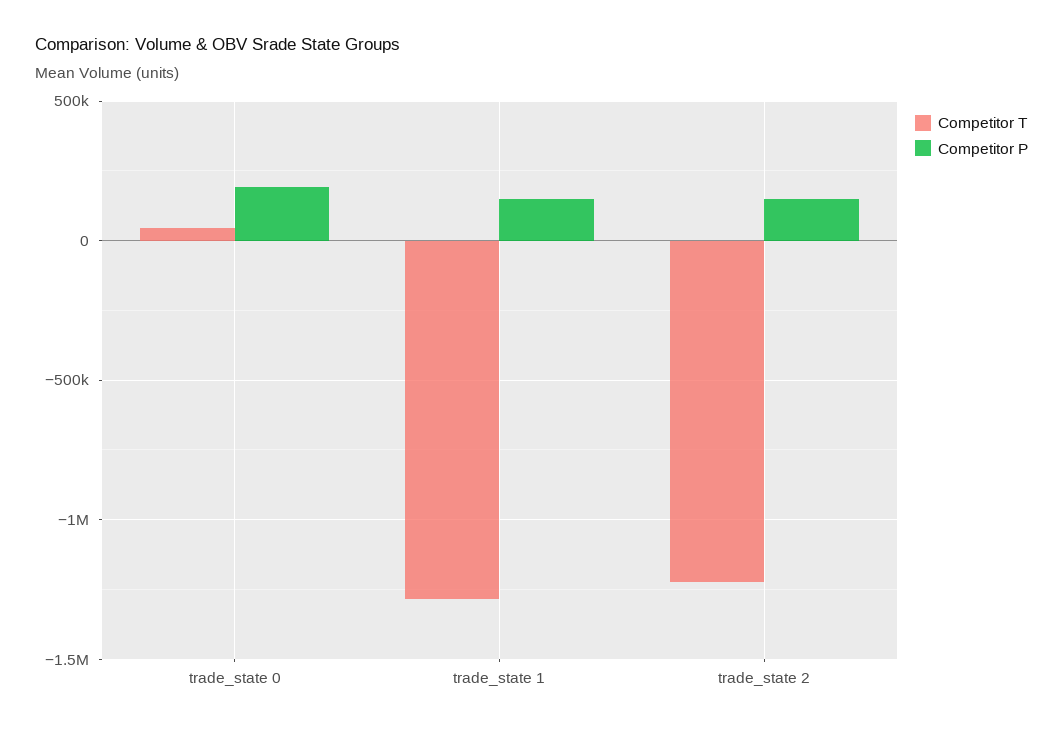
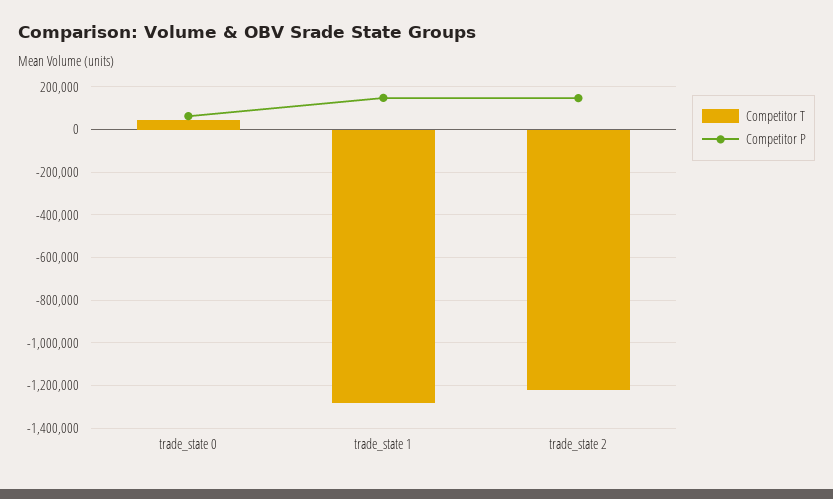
Competitor P, trade_state 0: 200000 -> 50000

